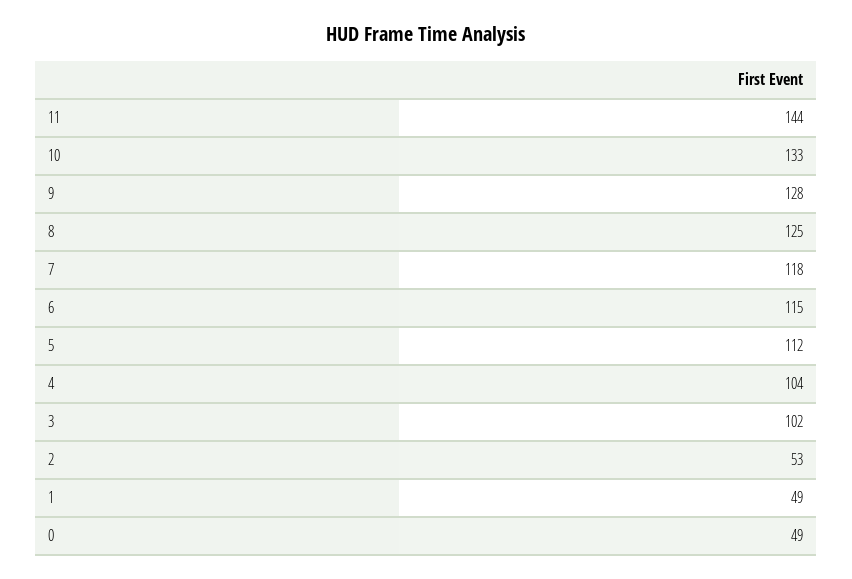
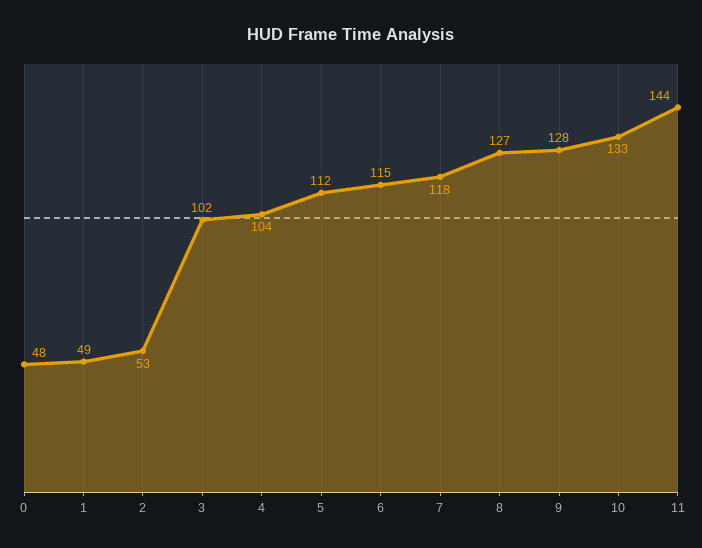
8: 125 -> 127
0: 49 -> 48

